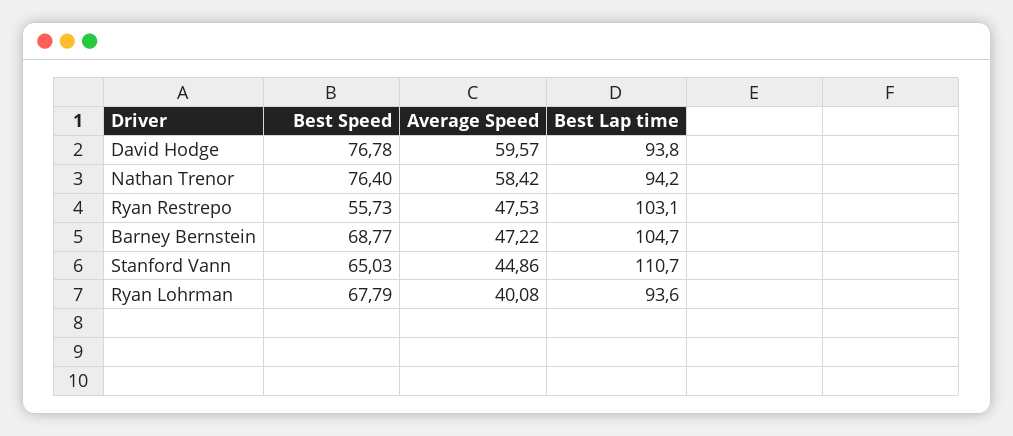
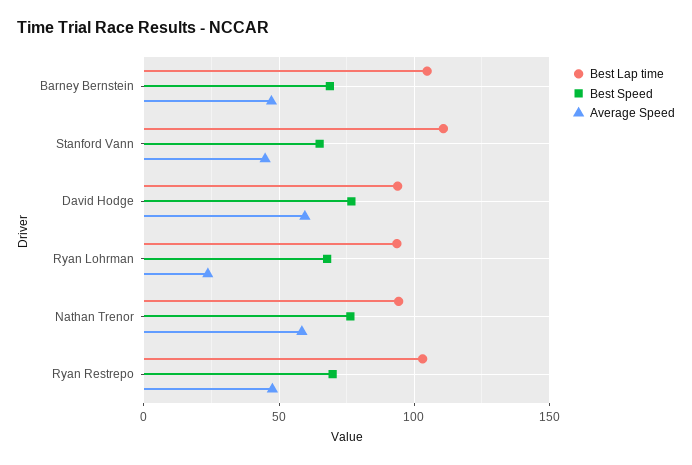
Best Speed, Ryan Restrepo: 55.73 -> 70
Average Speed, Ryan Lohrman: 40.08 -> 25

